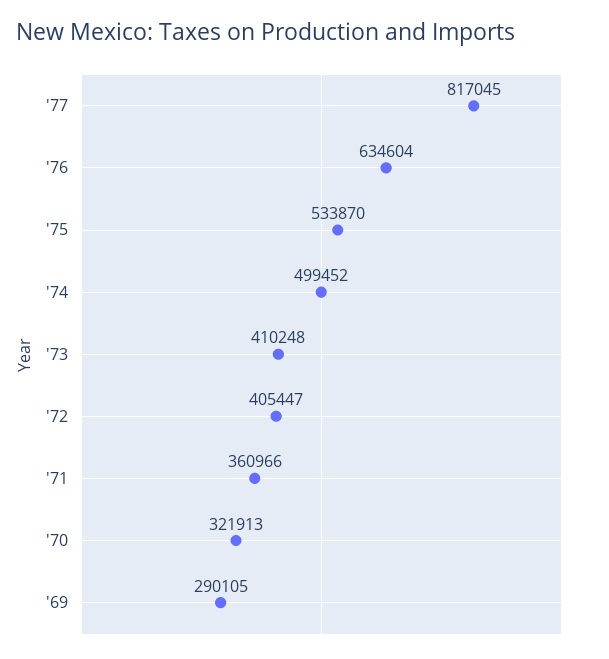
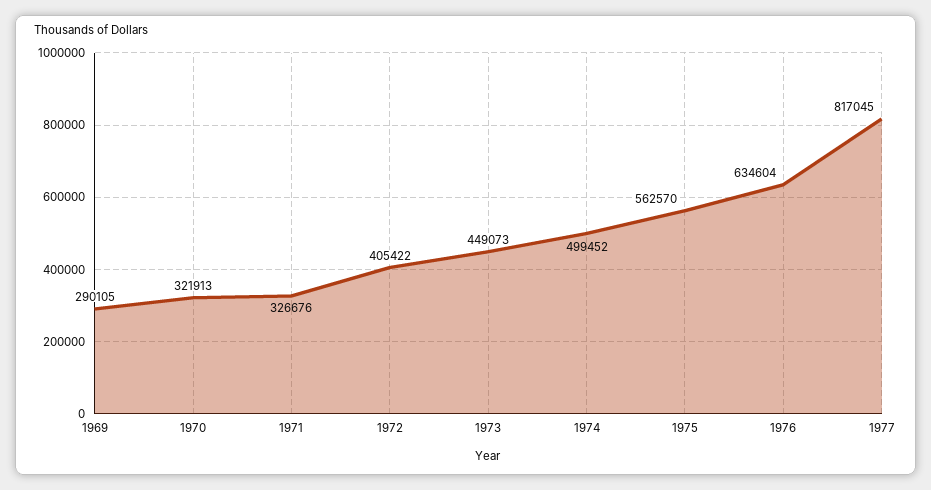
'75: 533870 -> 562570
'73: 410248 -> 449073
'72: 405447 -> 405422
'71: 360966 -> 326676

